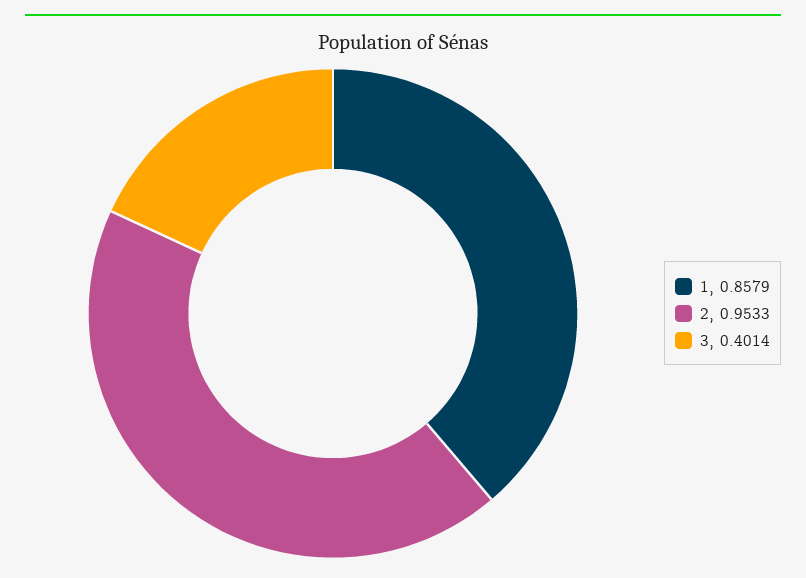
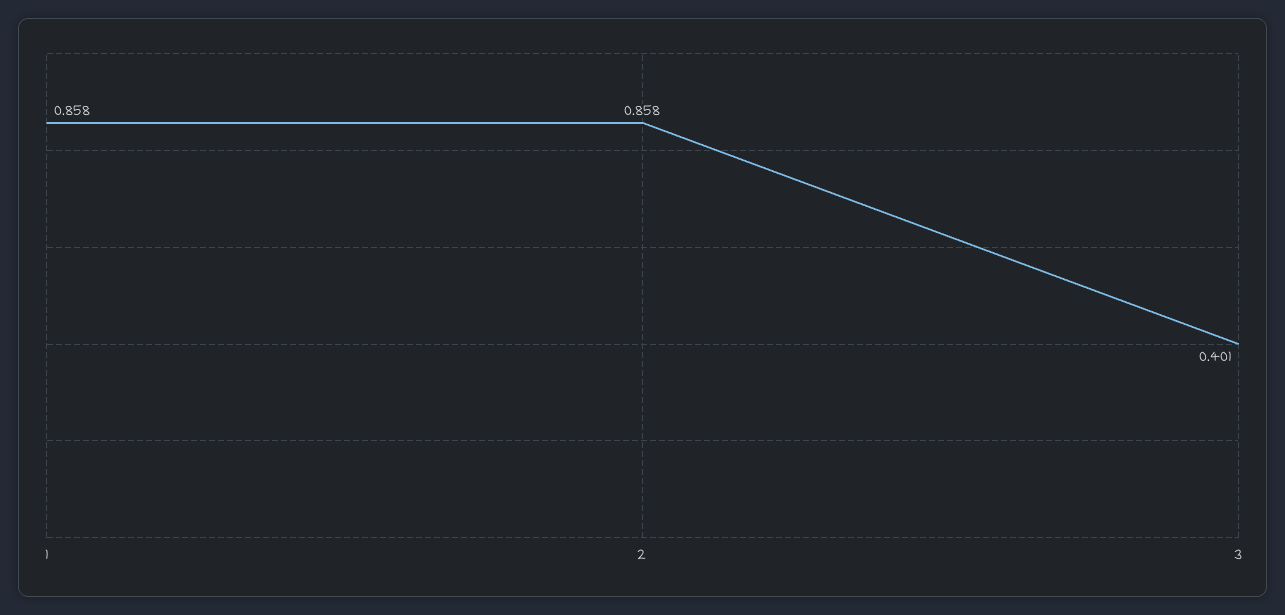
2: 0.9533 -> 0.858

